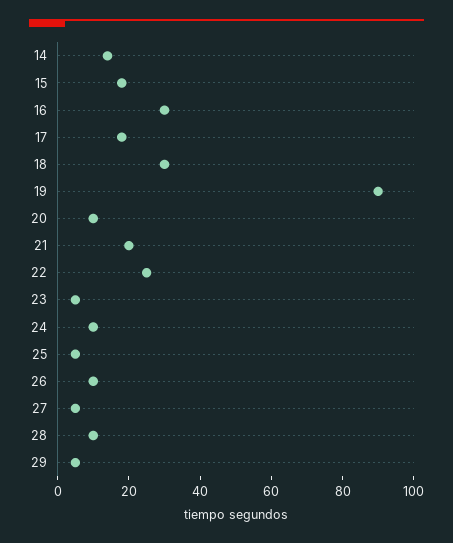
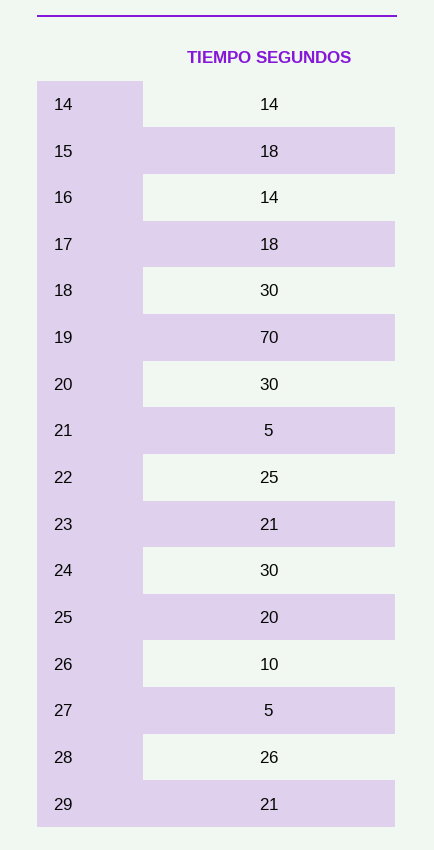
16: 30 -> 14
19: 90 -> 70
20: 10 -> 30
21: 20 -> 5
23: 5 -> 21
24: 10 -> 30
25: 5 -> 20
28: 10 -> 26
29: 5 -> 21

